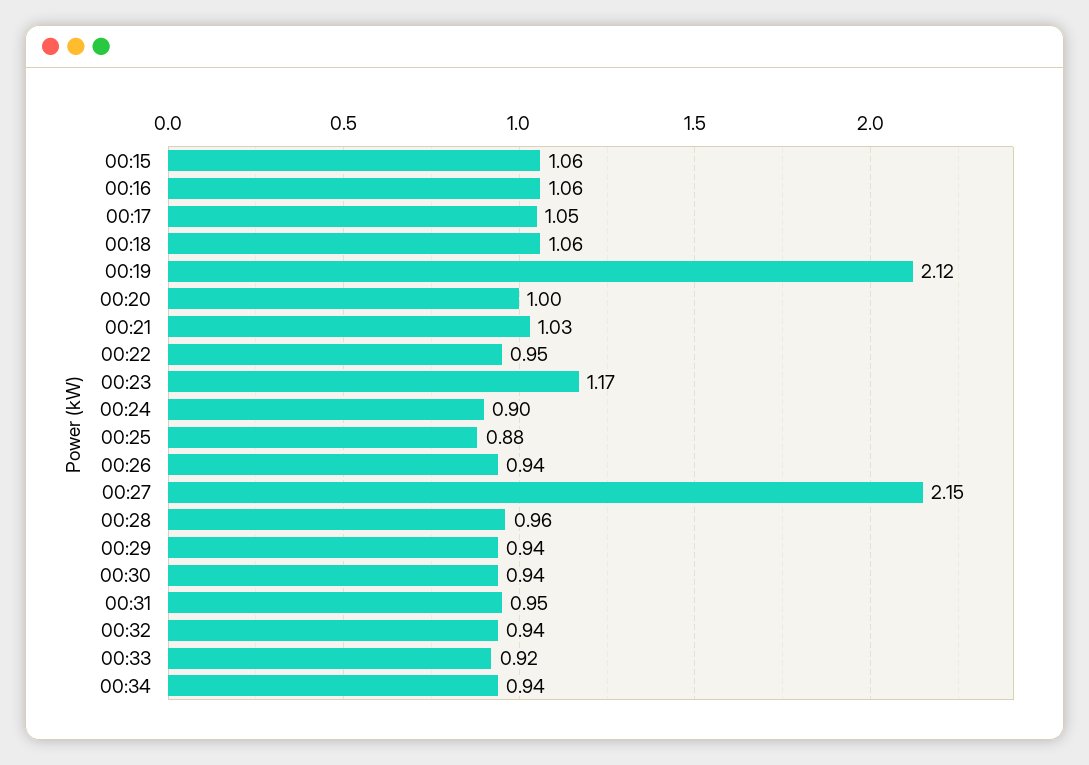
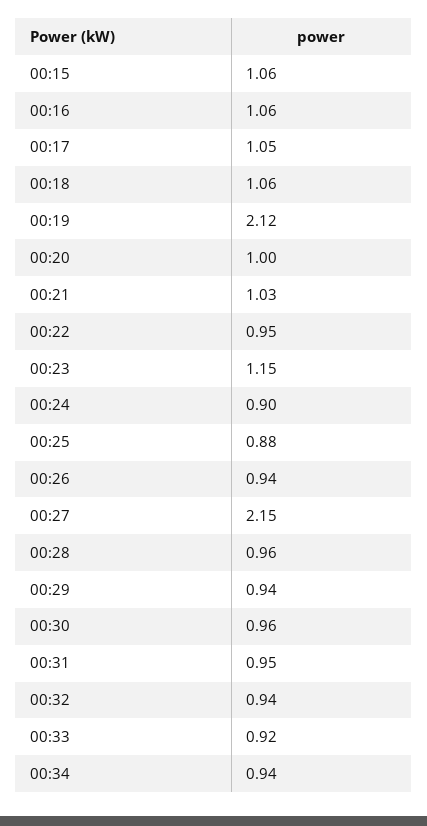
00:23: 1.17 -> 1.15
00:30: 0.94 -> 0.96

